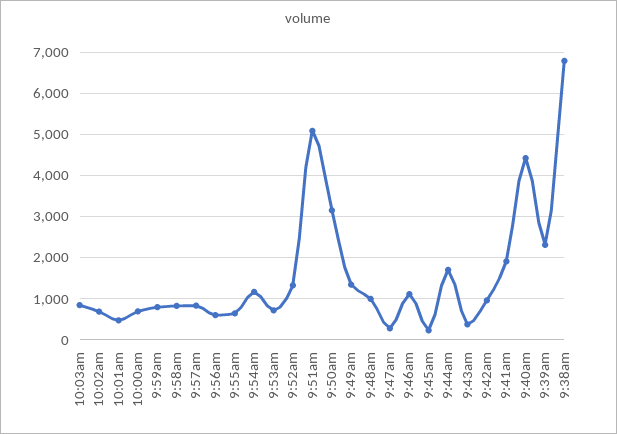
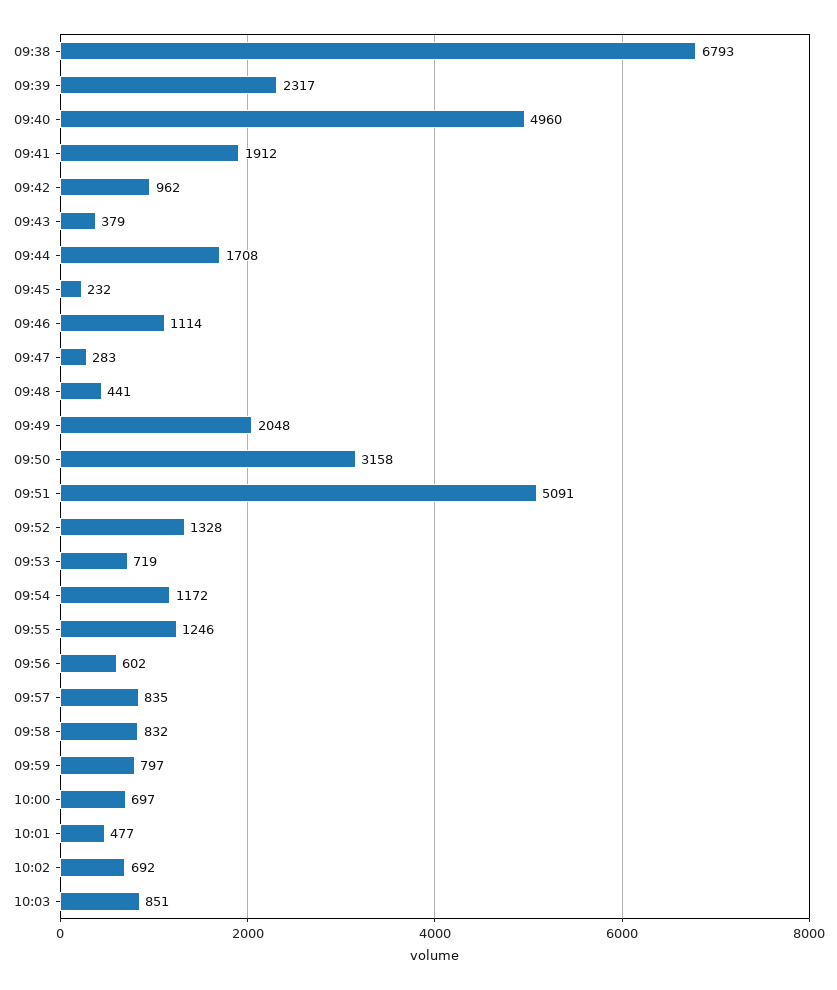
9:55am: 600 -> 1246
9:49am: 1400 -> 2048
9:48am: 1000 -> 441
9:40am: 4400 -> 4960

